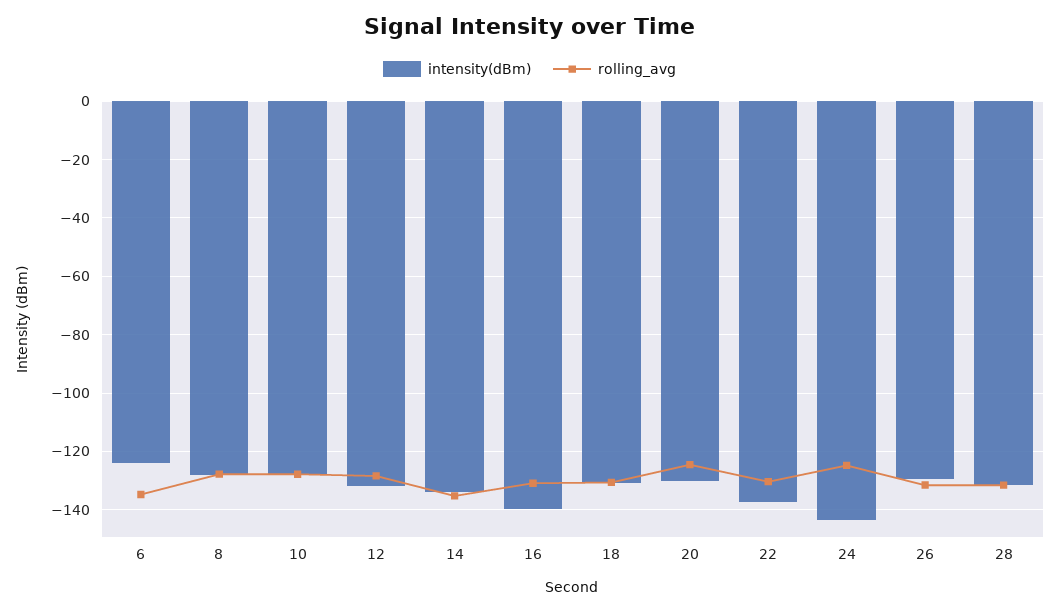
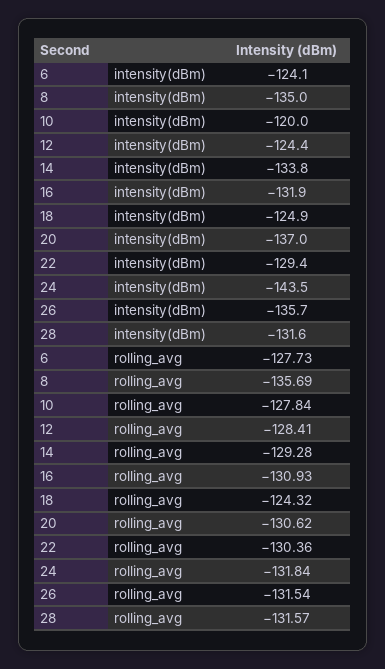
rolling_avg, 6: -135 -> -127.73
intensity(dBm), 8: -127.5 -> -135
rolling_avg, 8: -127.5 -> -135.69
intensity(dBm), 10: -127.5 -> -120
intensity(dBm), 12: -132.5 -> -124.4
rolling_avg, 14: -135 -> -129.28
intensity(dBm), 16: -140 -> -131.9
intensity(dBm), 18: -130 -> -124.9
rolling_avg, 18: -130 -> -124.32
intensity(dBm), 20: -130 -> -137
rolling_avg, 20: -125 -> -130.62
intensity(dBm), 22: -137.5 -> -129.4
rolling_avg, 24: -125 -> -131.84
intensity(dBm), 26: -130 -> -135.7

